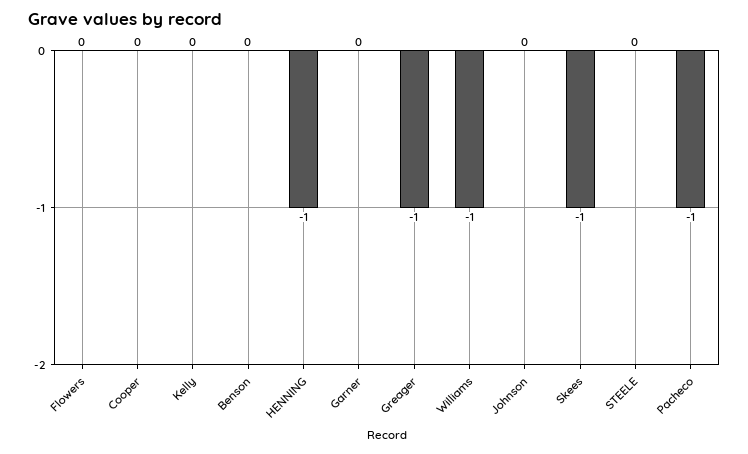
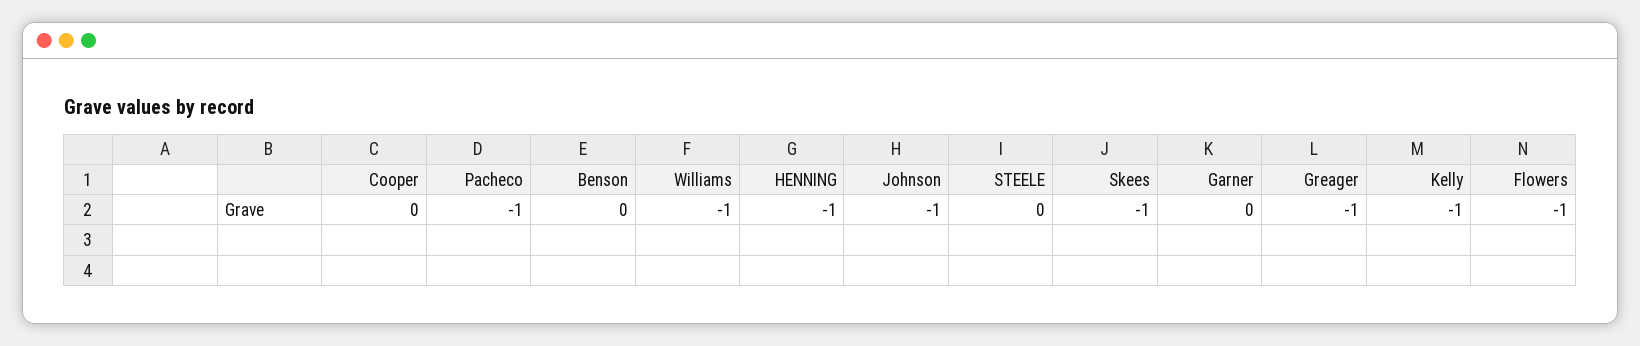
Flowers: 0 -> -1
Kelly: 0 -> -1
Johnson: 0 -> -1

